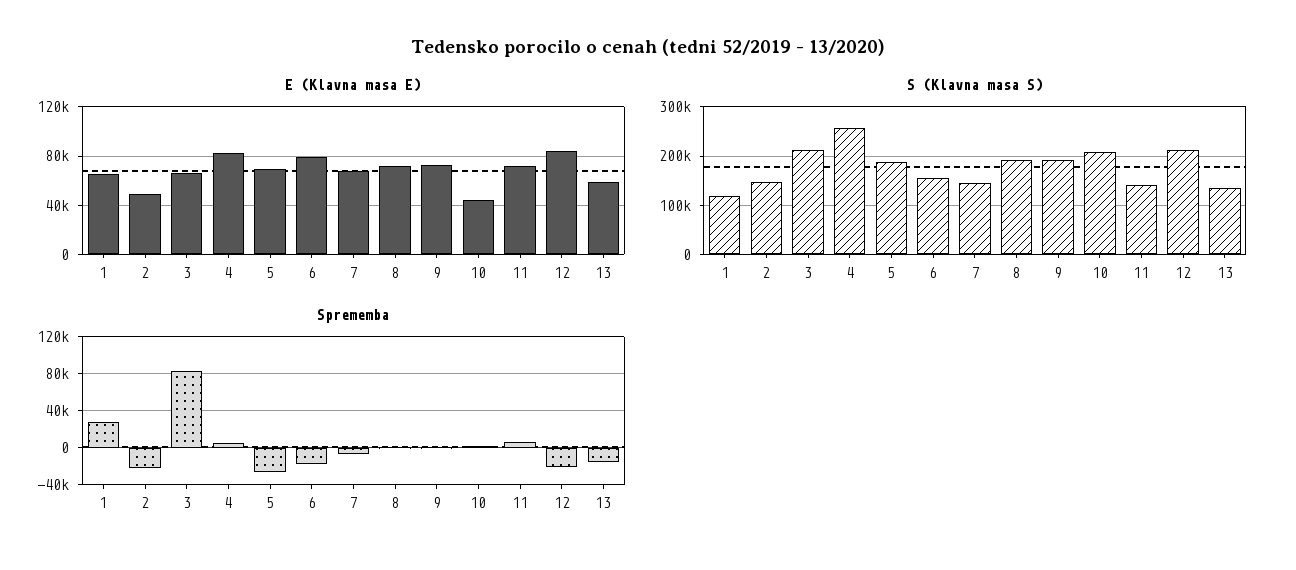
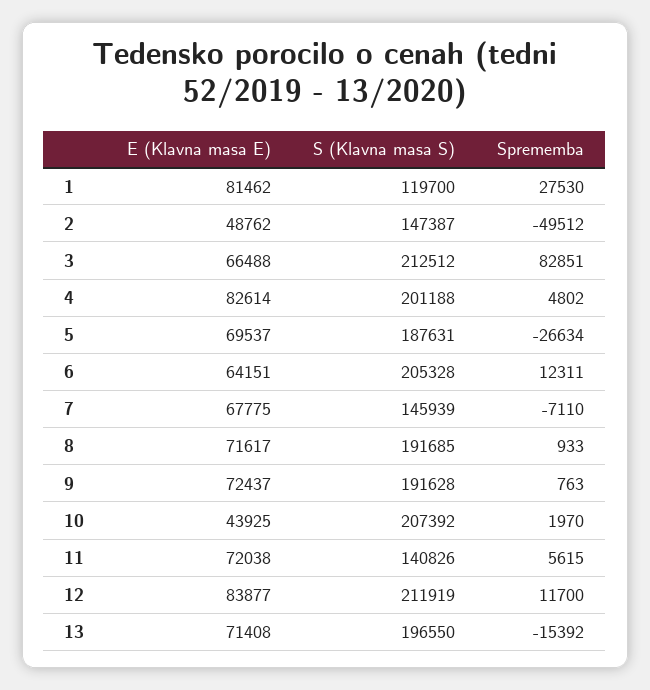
E (Klavna masa E), 1: 65000 -> 81462
E (Klavna masa E), 6: 80000 -> 64151
E (Klavna masa E), 13: 60000 -> 71408
S (Klavna masa S), 4: 260000 -> 201188
S (Klavna masa S), 6: 160000 -> 205328
S (Klavna masa S), 13: 140000 -> 196550
Sprememba, 2: -20000 -> -49512
Sprememba, 6: -20000 -> 12311
Sprememba, 12: -20000 -> 11700

